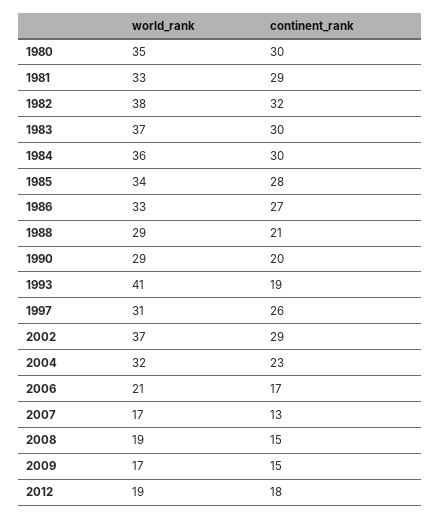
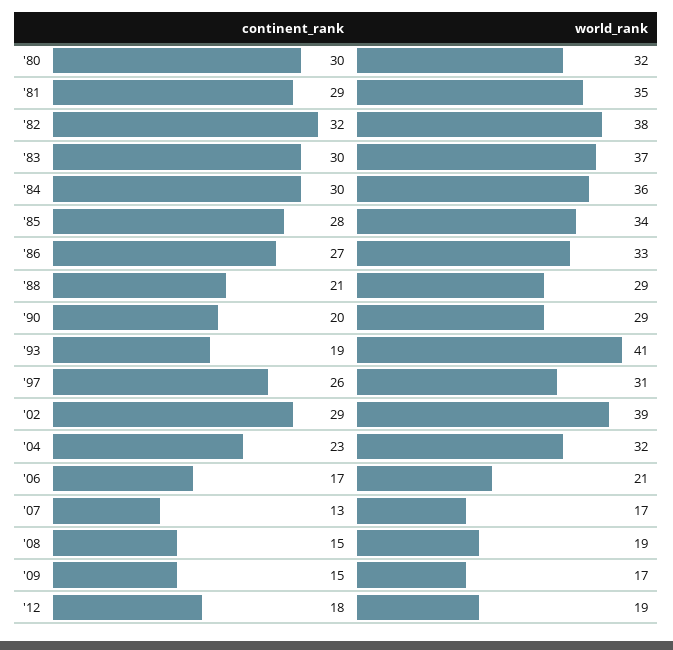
world_rank, 1980: 35 -> 32
world_rank, 1981: 33 -> 35
world_rank, 2002: 37 -> 39

